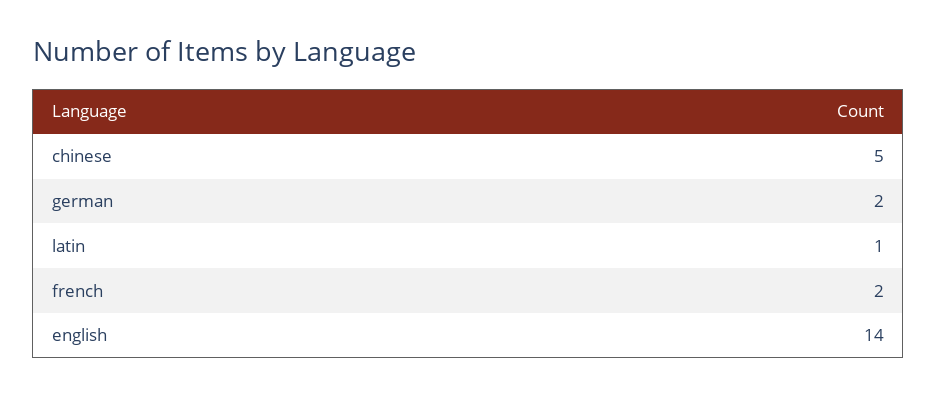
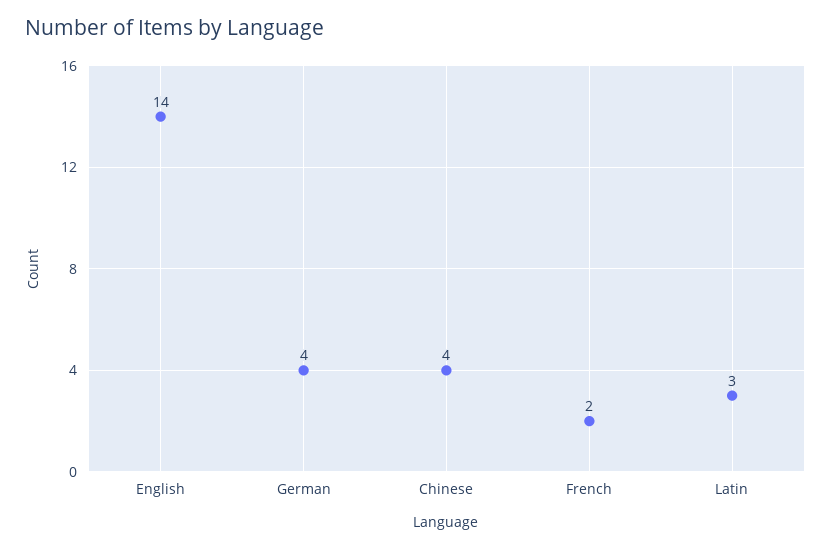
chinese: 5 -> 4
german: 2 -> 4
latin: 1 -> 3

